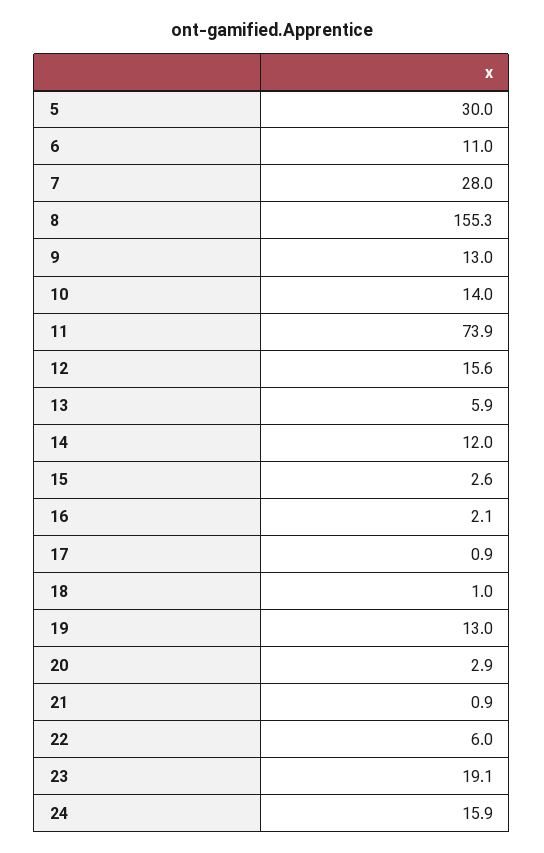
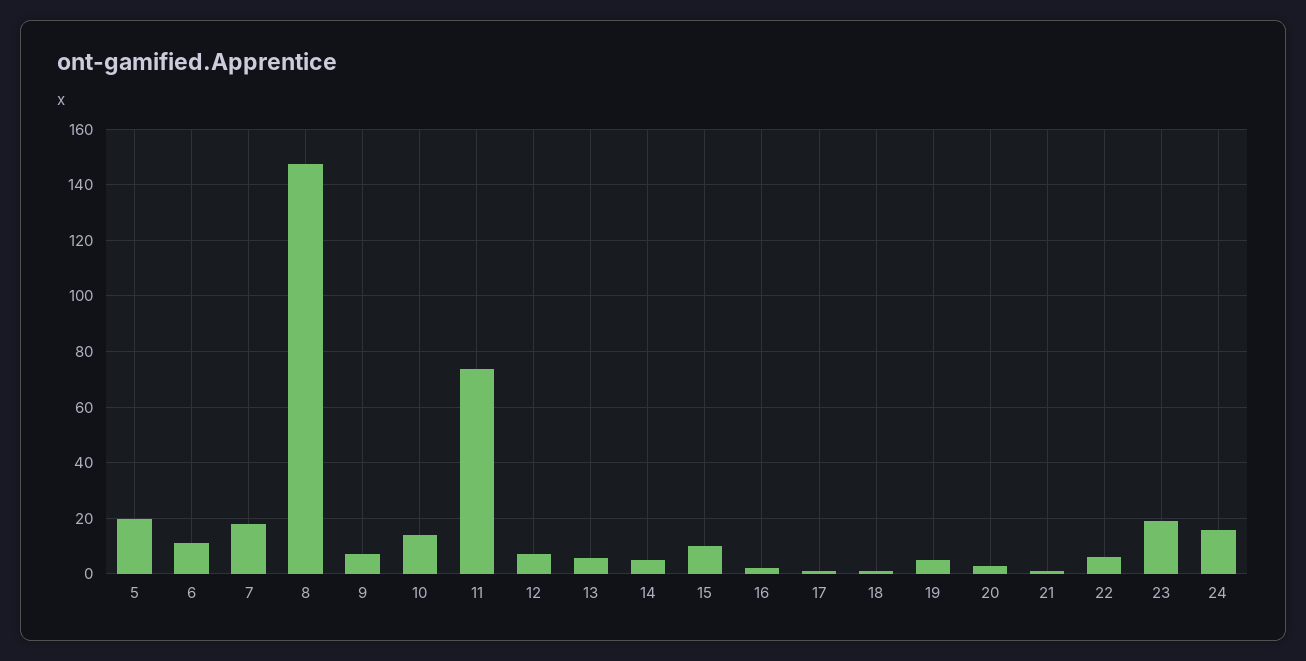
5: 30 -> 20
7: 28 -> 17.5
8: 155.3 -> 147.5
9: 13 -> 7.5
12: 15.6 -> 7.5
14: 12 -> 5
15: 2.6 -> 10
19: 13 -> 5

